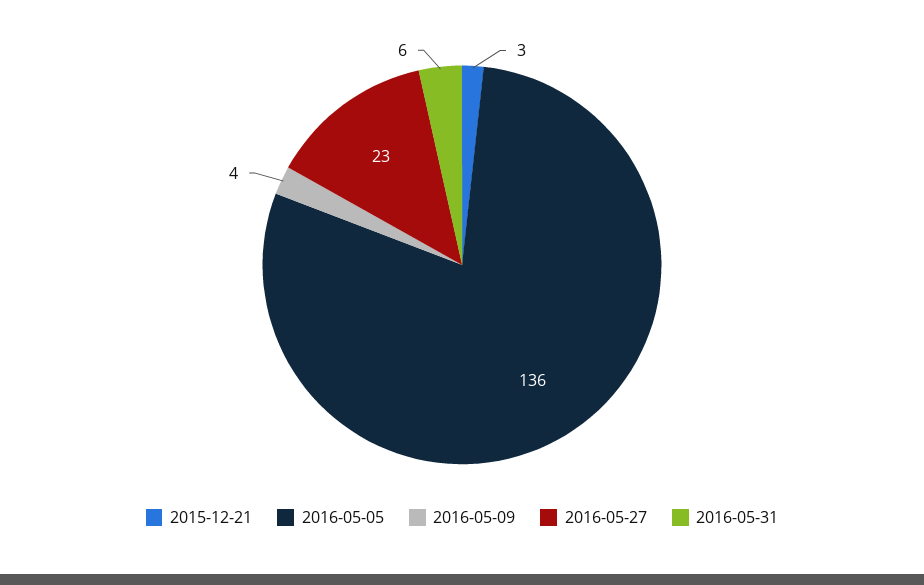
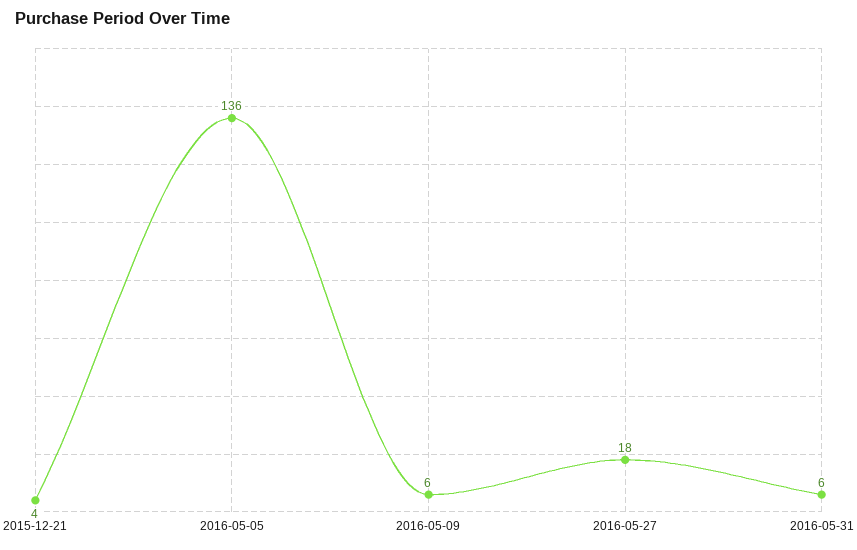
2015-12-21: 3 -> 4
2016-05-09: 4 -> 6
2016-05-27: 23 -> 18

